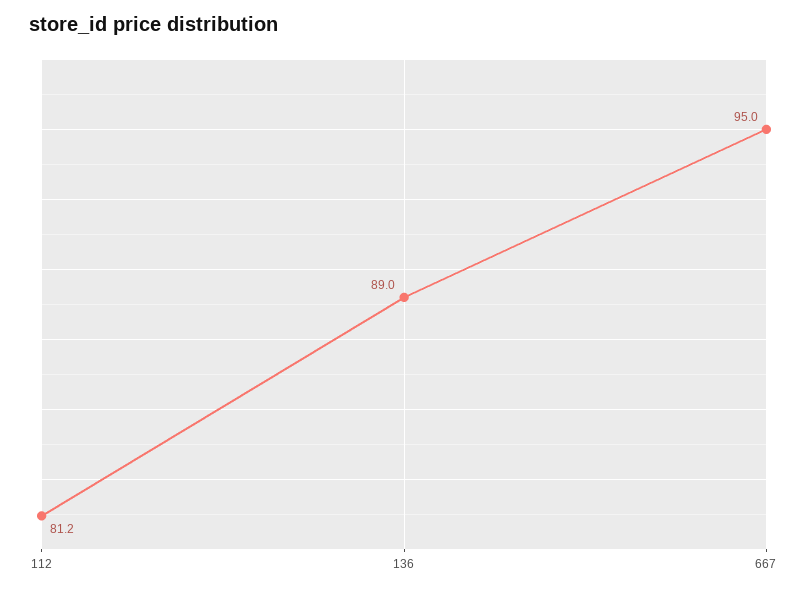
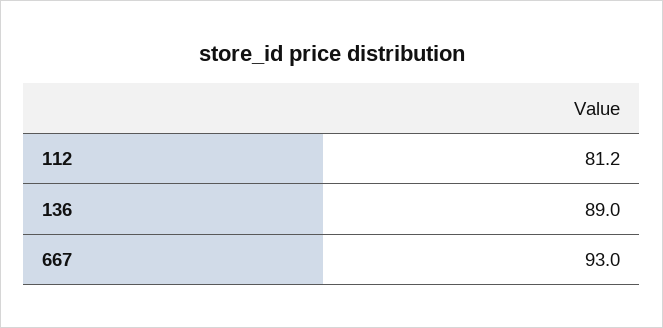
667: 95 -> 93

